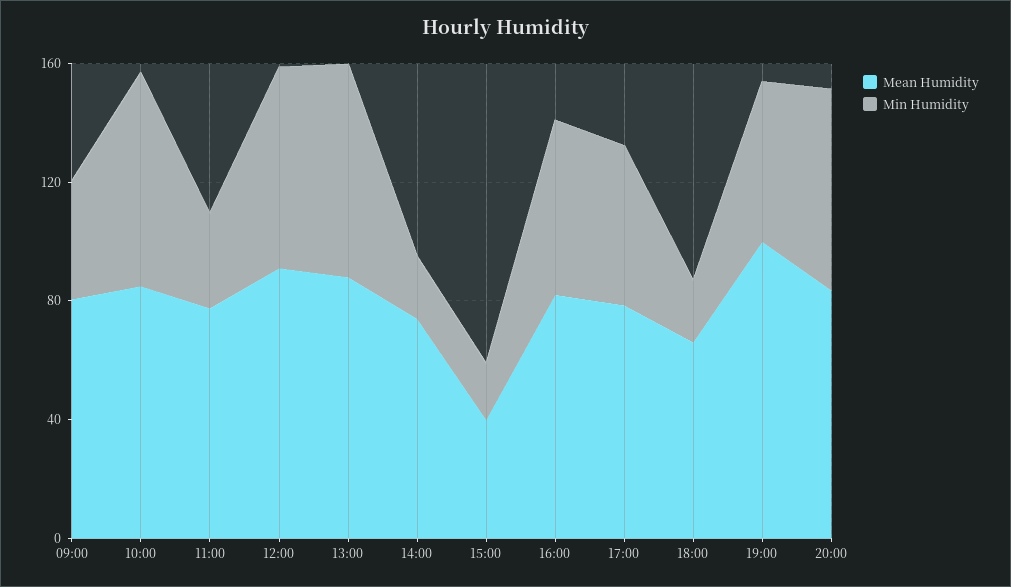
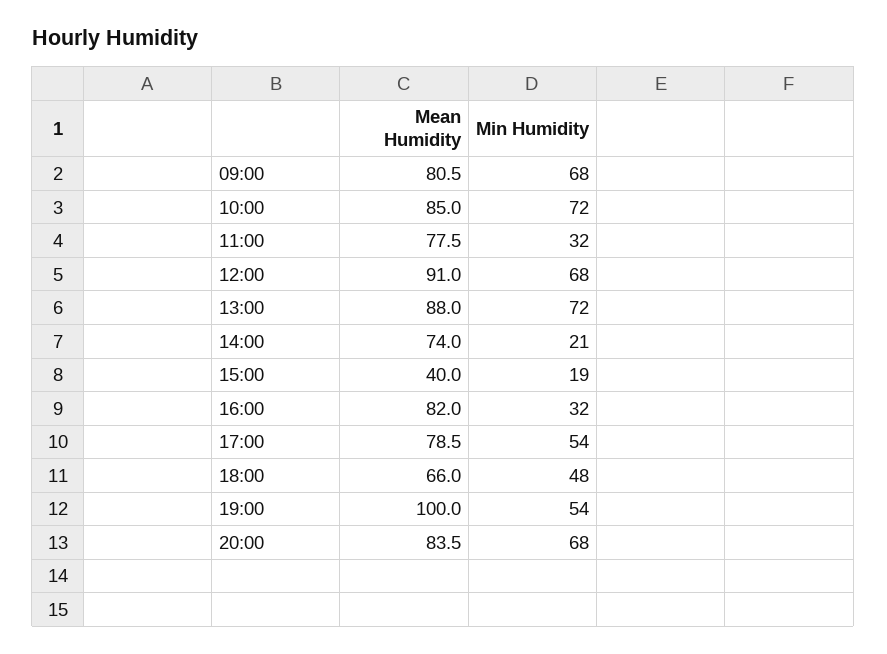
Min Humidity, 09:00: 40 -> 68
Min Humidity, 16:00: 60 -> 32
Min Humidity, 18:00: 20 -> 48

